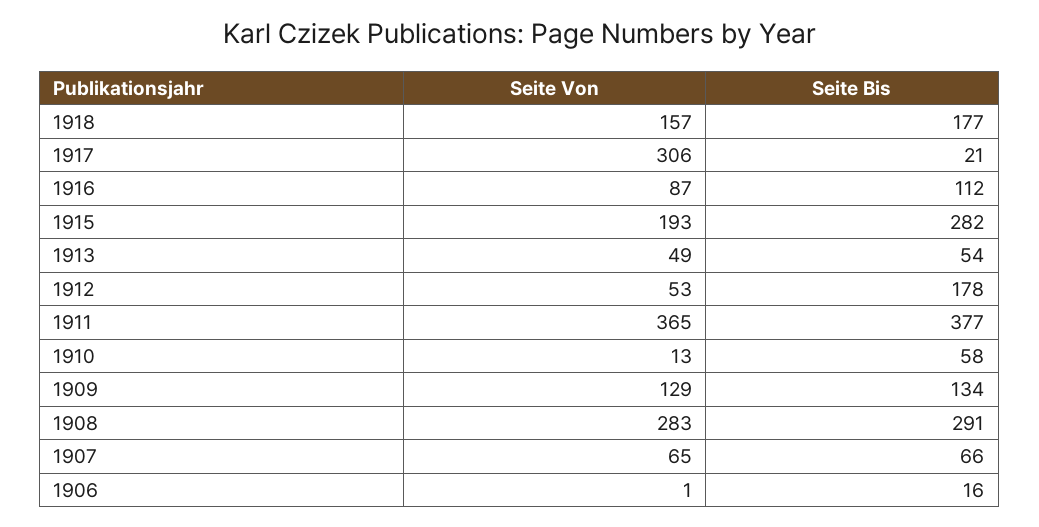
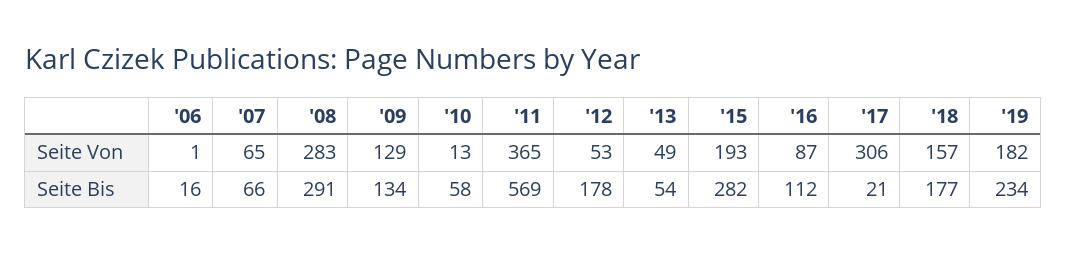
Seite Bis, 1911: 377 -> 569
Seite Von, '19: none -> 182
Seite Bis, '19: none -> 234

